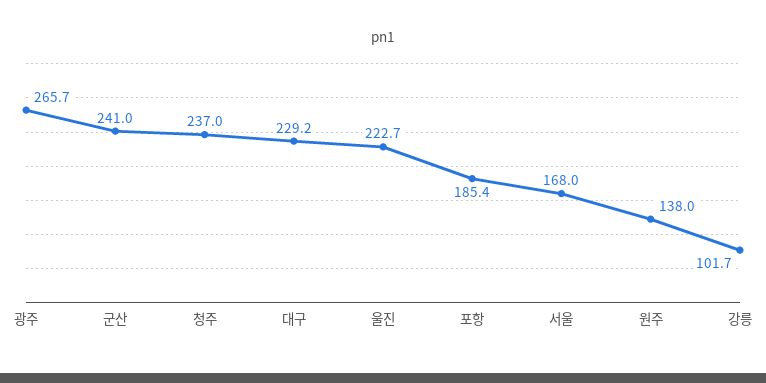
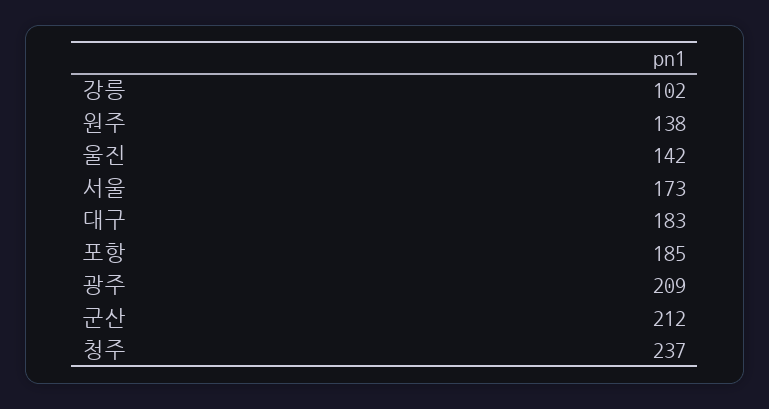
광주: 265.7 -> 209
군산: 241 -> 212
대구: 229.2 -> 183
울진: 222.7 -> 142
서울: 168 -> 173

